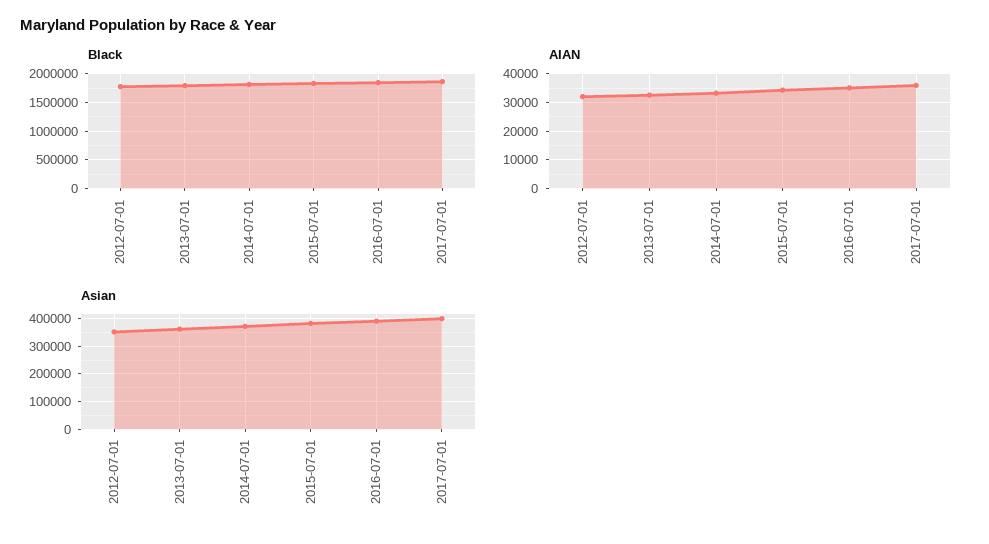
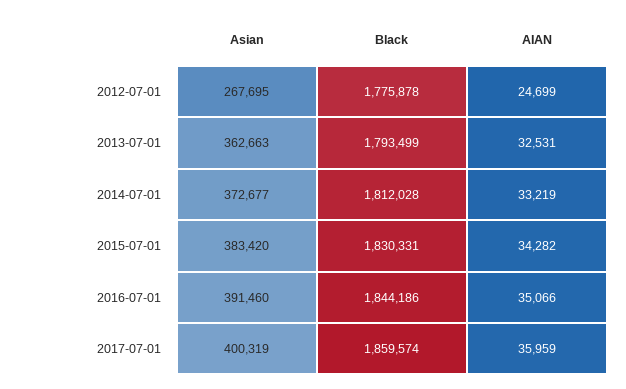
AIAN, 2012-07-01: 32500 -> 24699
Asian, 2012-07-01: 350000 -> 267695

